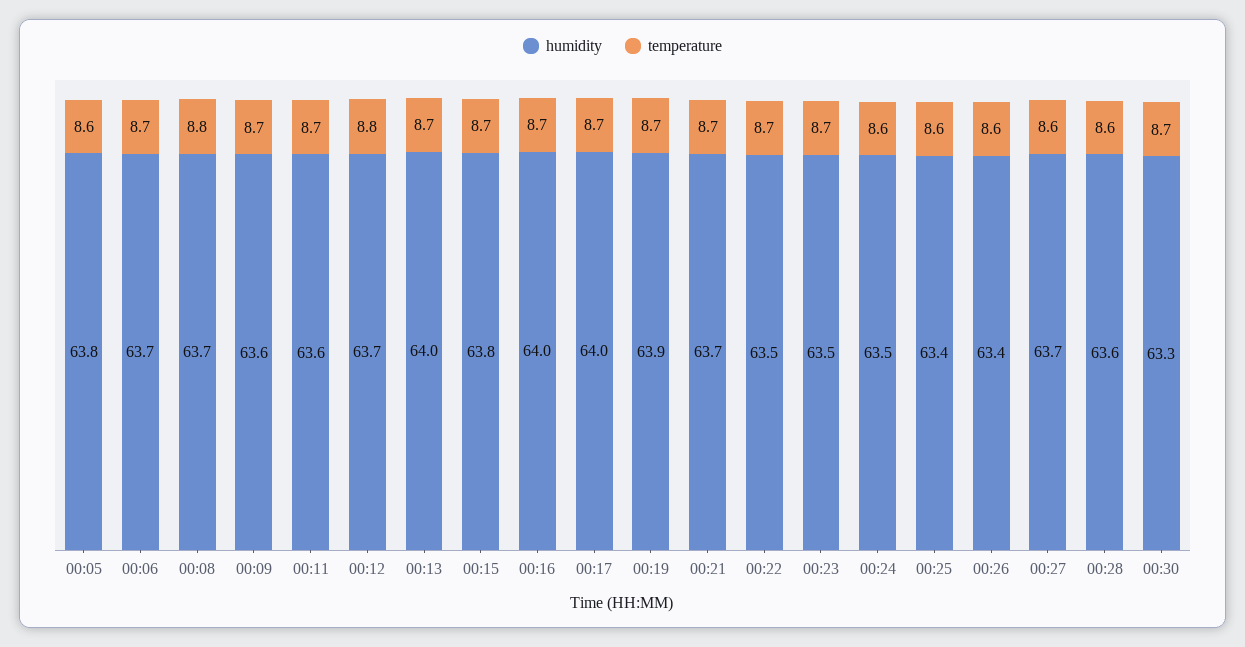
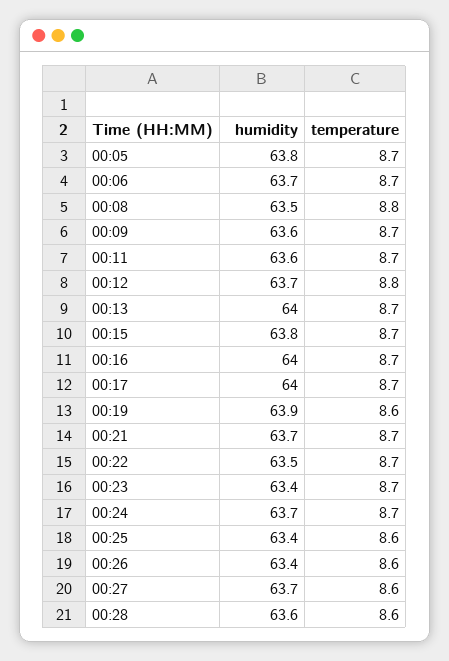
temperature, 00:05: 8.6 -> 8.7
humidity, 00:08: 63.7 -> 63.5
temperature, 00:19: 8.7 -> 8.6
humidity, 00:23: 63.5 -> 63.4
humidity, 00:24: 63.5 -> 63.7
temperature, 00:24: 8.6 -> 8.7
humidity, 00:30: 63.3 -> none
temperature, 00:30: 8.7 -> none

